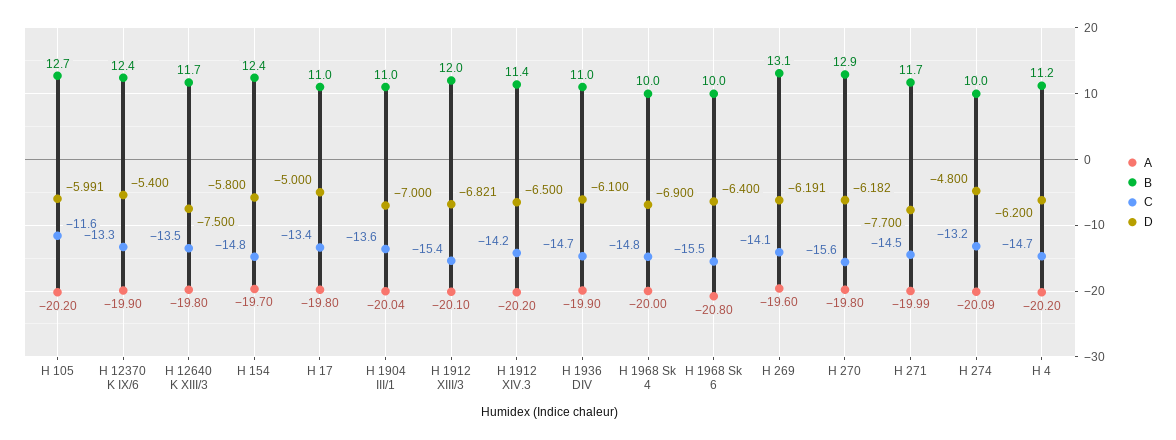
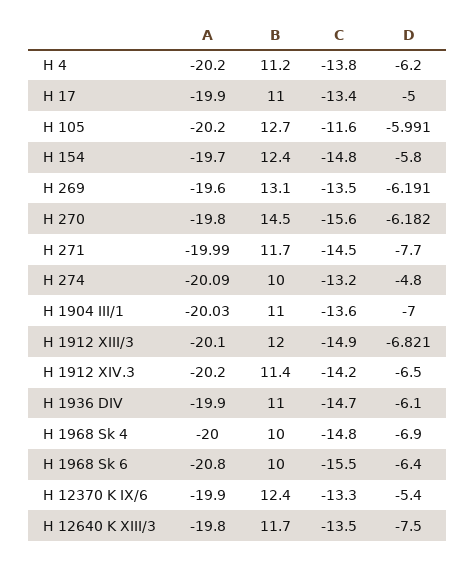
A, H 17: -19.8 -> -19.9
A, H 1904 III/1: -20.04 -> -20.03
C, H 1912 XIII/3: -15.4 -> -14.9
C, H 269: -14.1 -> -13.5
B, H 270: 12.9 -> 14.5
C, H 4: -14.7 -> -13.8

